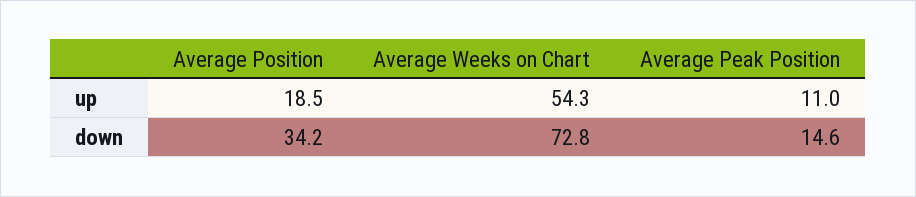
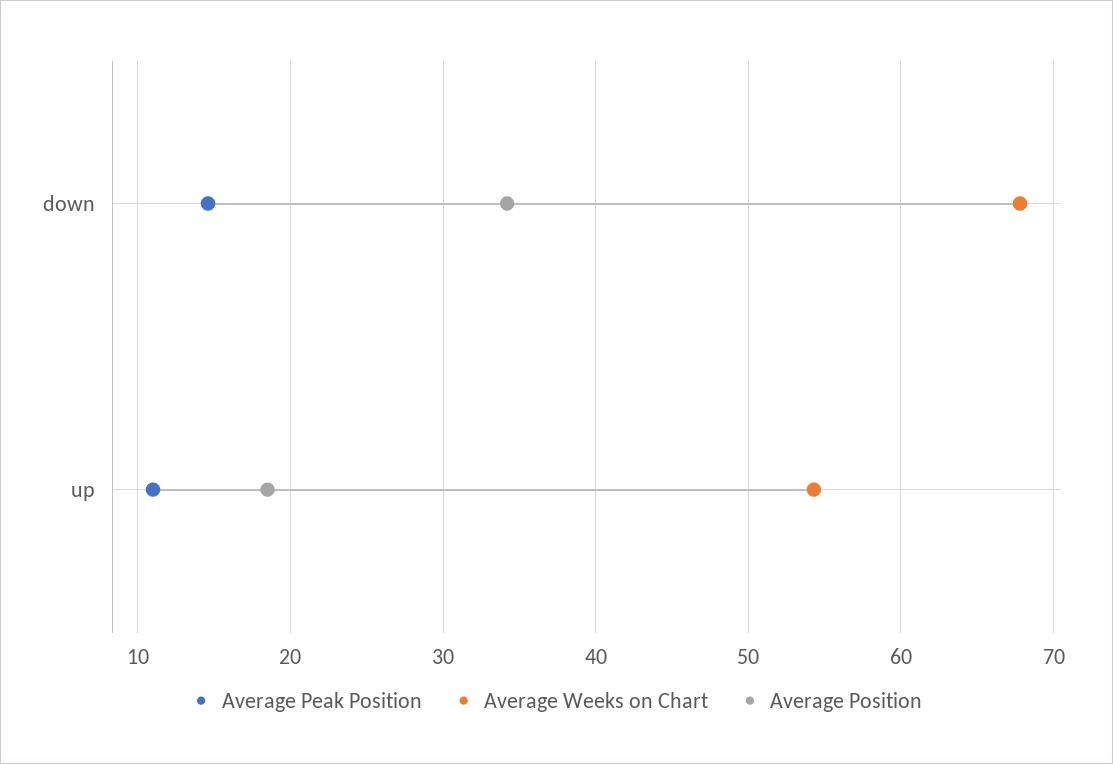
Average Weeks on Chart, down: 72.8 -> 68

